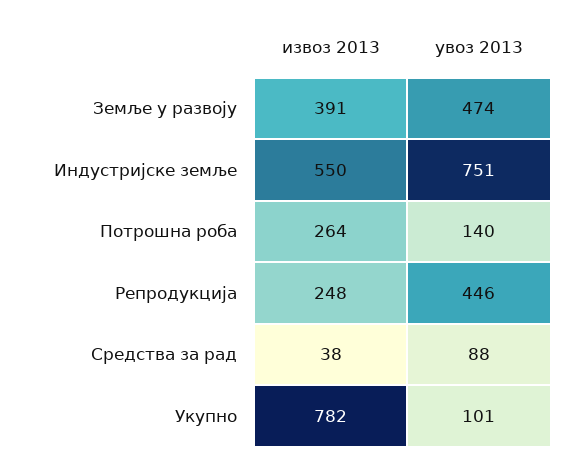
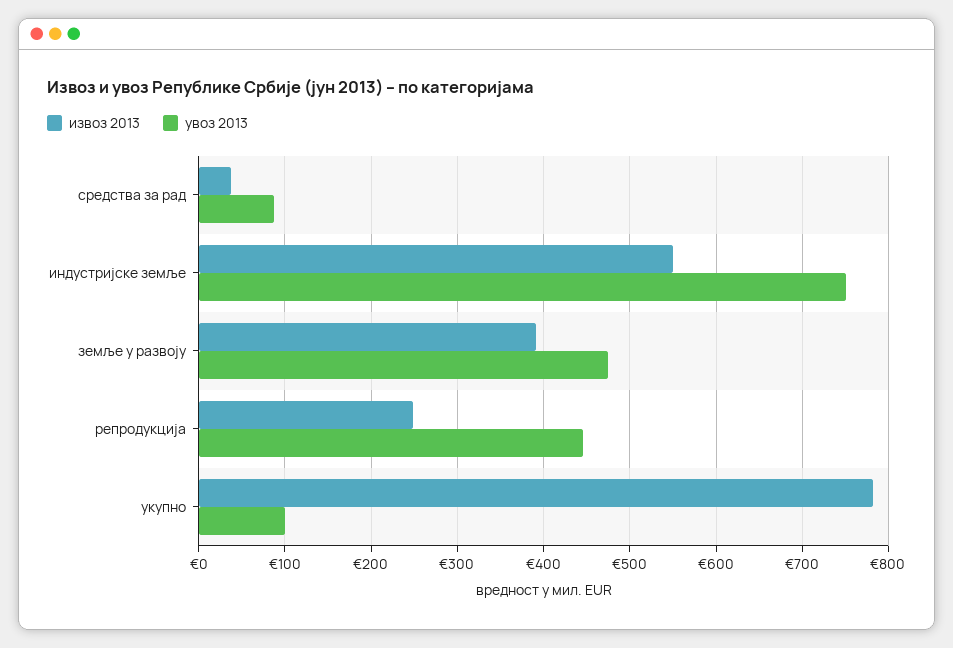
извоз 2013, Потрошна роба: 264 -> none
увоз 2013, Потрошна роба: 140 -> none

